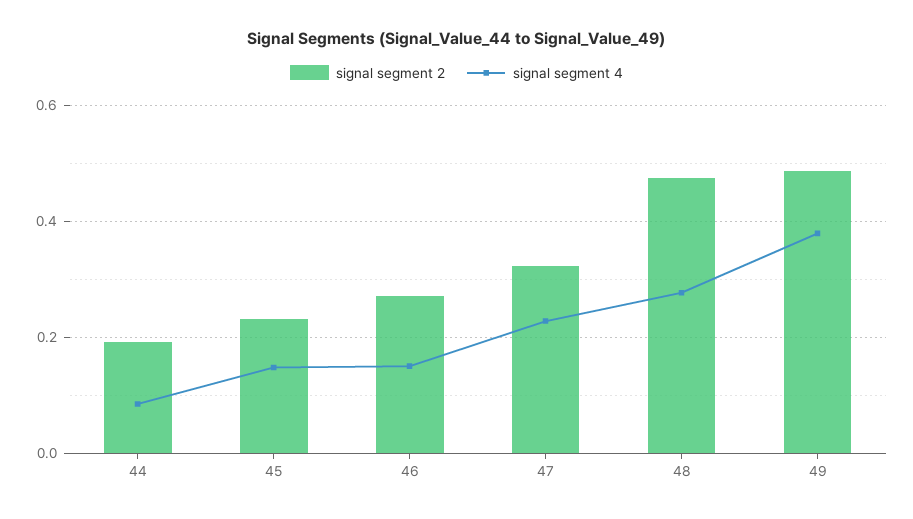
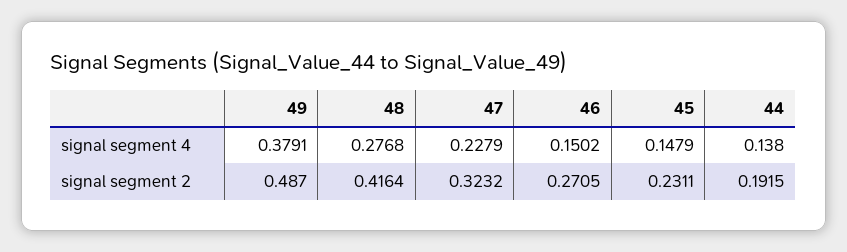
signal segment 4, 44: 0.08 -> 0.138
signal segment 2, 48: 0.48 -> 0.4164

